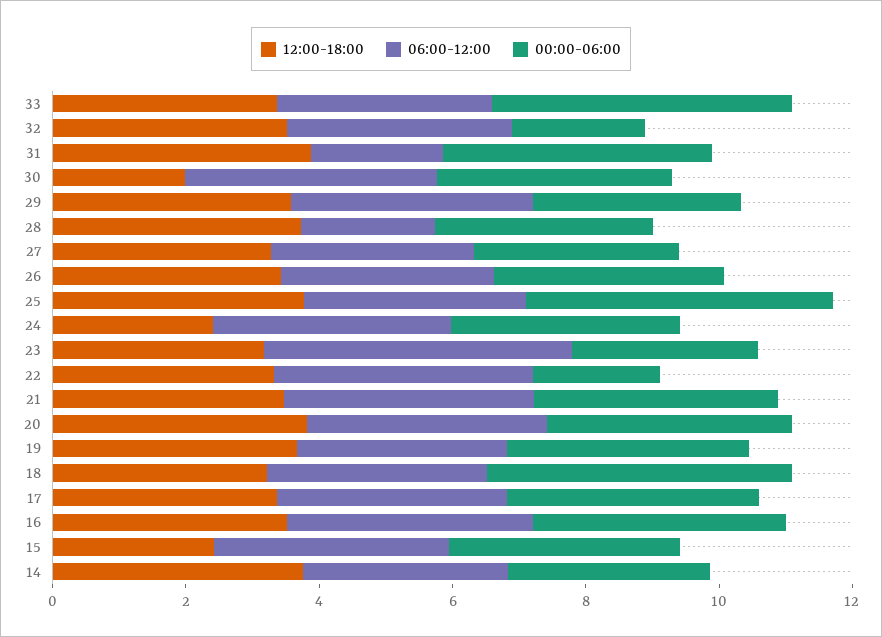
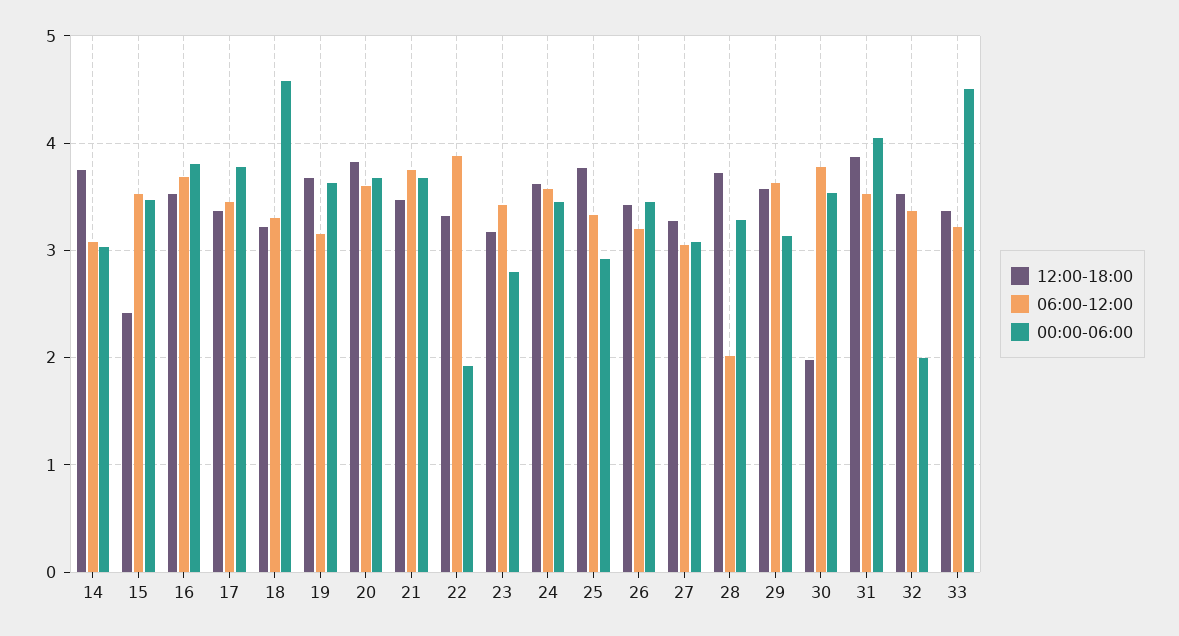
06:00-12:00, 31: 2 -> 3.5
00:00-06:00, 25: 4.5 -> 2.9
12:00-18:00, 24: 2.5 -> 3.6
06:00-12:00, 23: 4.5 -> 3.4

